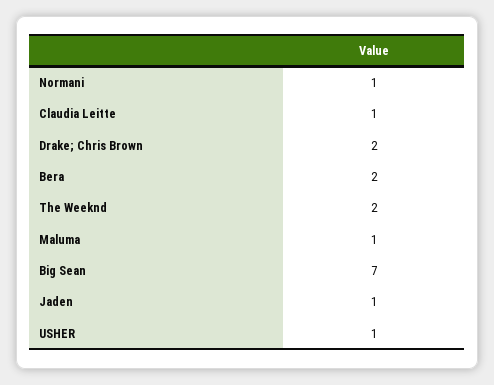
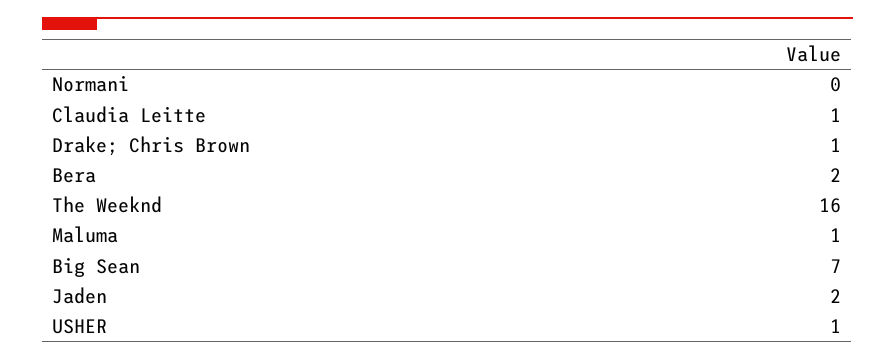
Normani: 1 -> 0
Drake; Chris Brown: 2 -> 1
The Weeknd: 2 -> 16
Jaden: 1 -> 2

